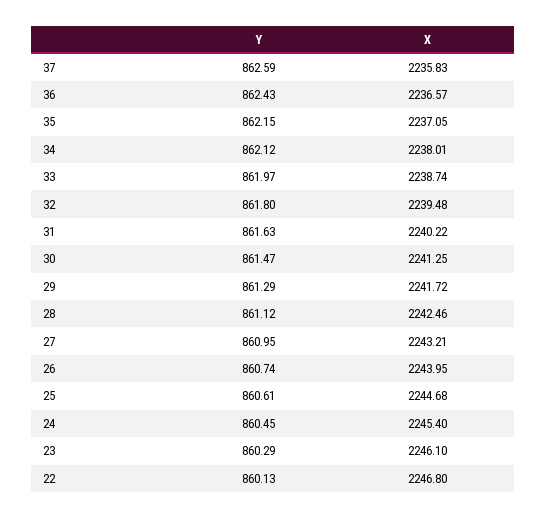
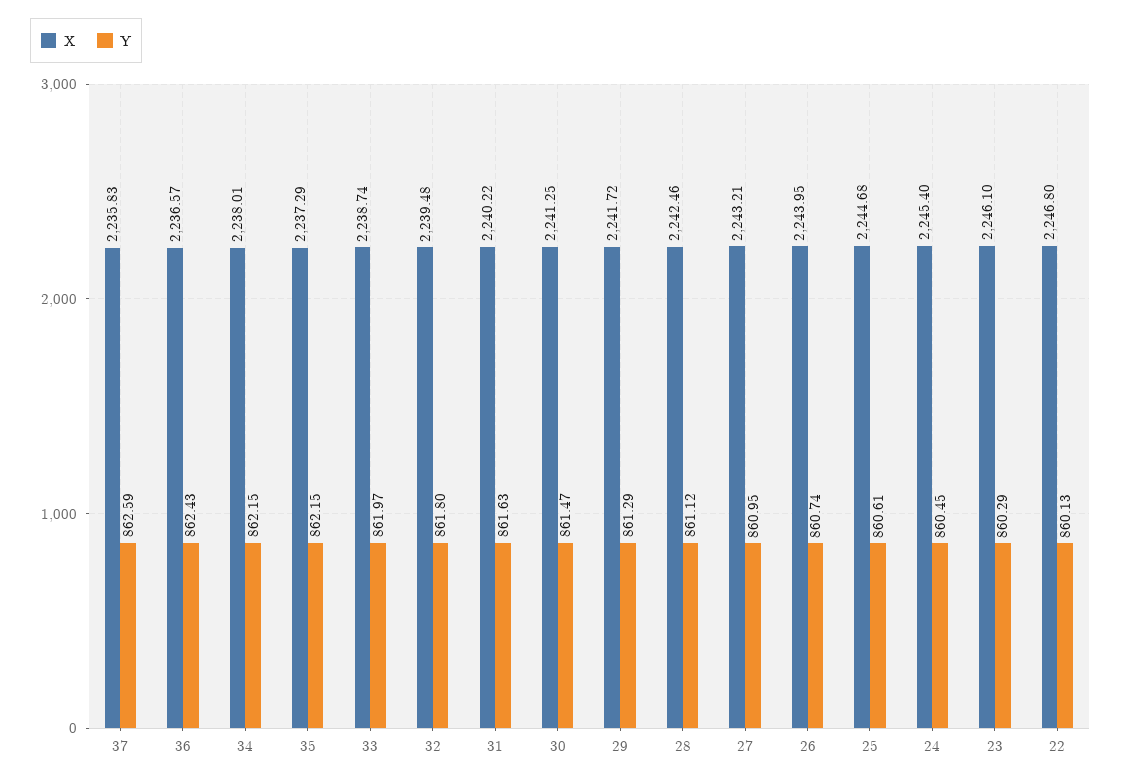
X, 35: 2237.05 -> 2237.29
Y, 34: 862.12 -> 862.15

